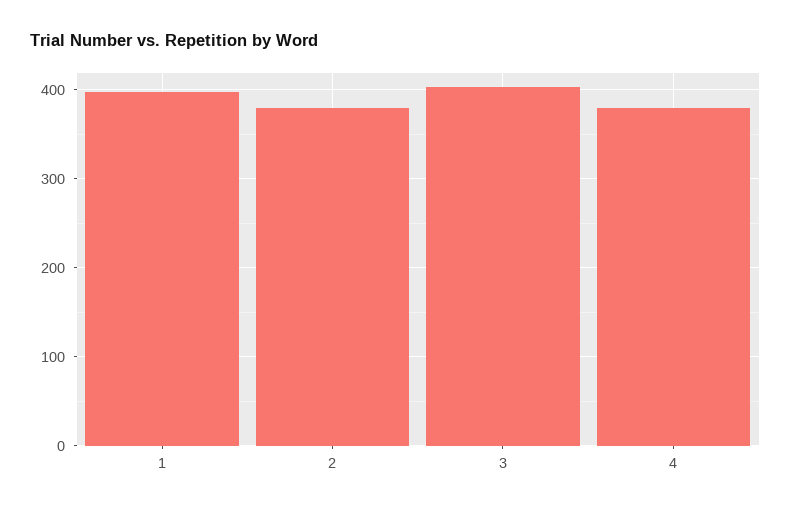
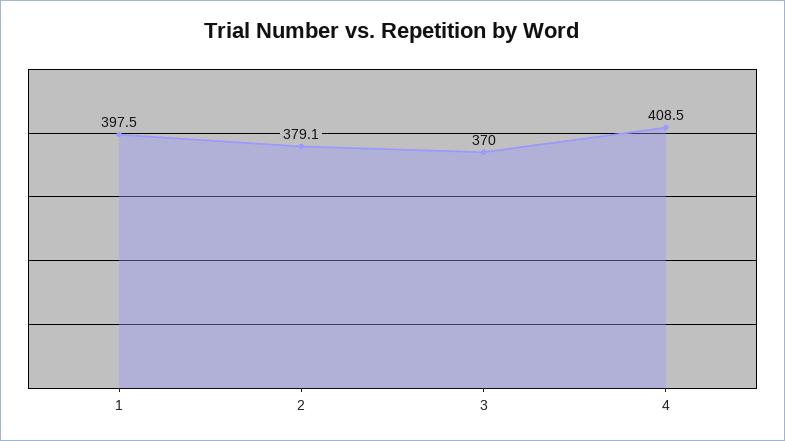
3: 400 -> 370
4: 380 -> 408.5

